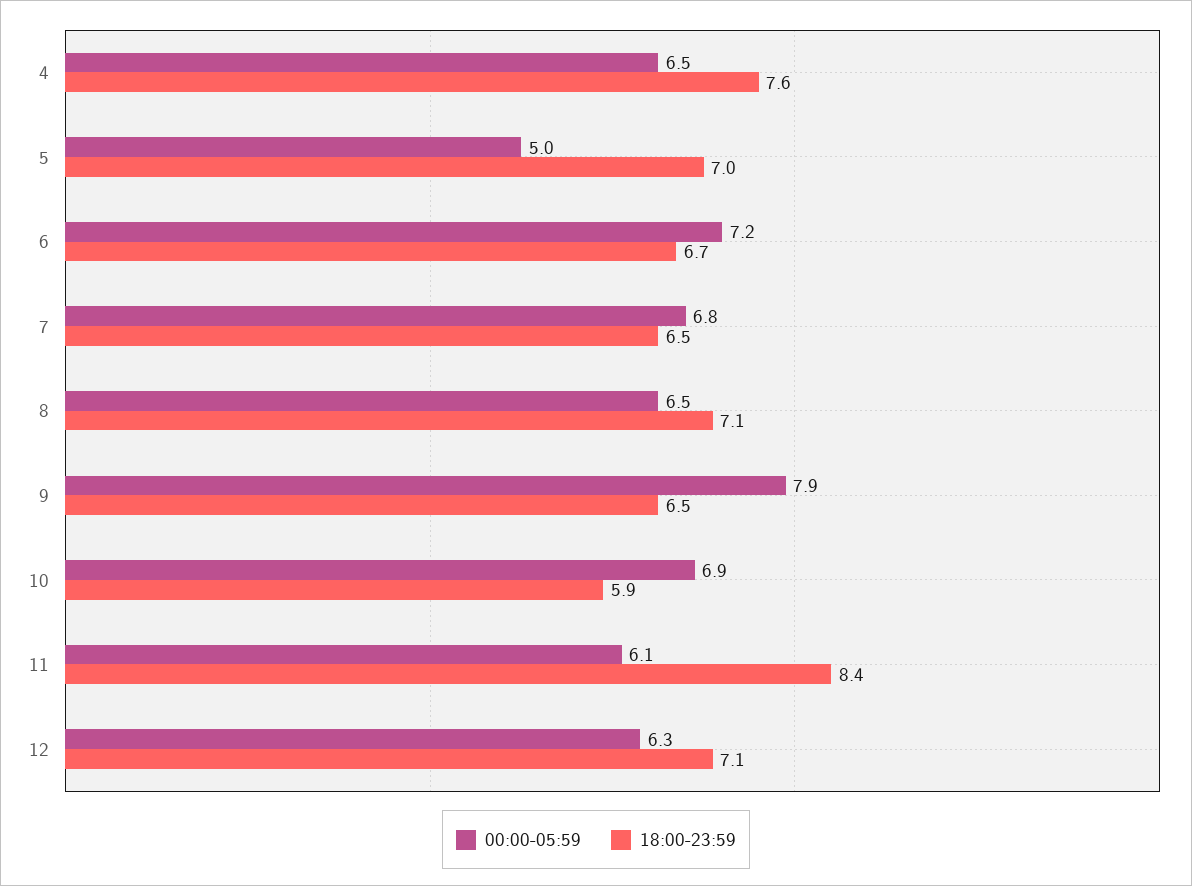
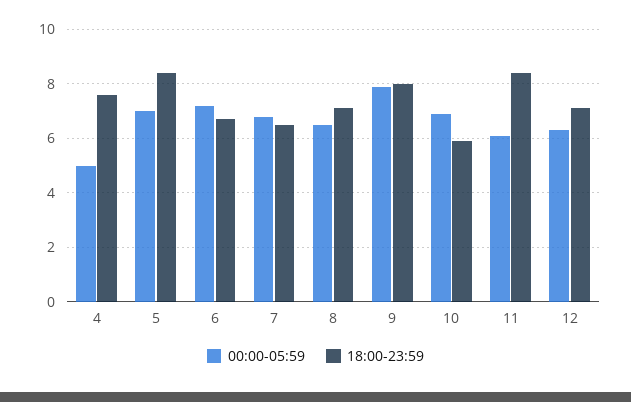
00:00-05:59, 4: 6.5 -> 5
00:00-05:59, 5: 5 -> 7
18:00-23:59, 5: 7 -> 8.5
18:00-23:59, 9: 6.5 -> 8

